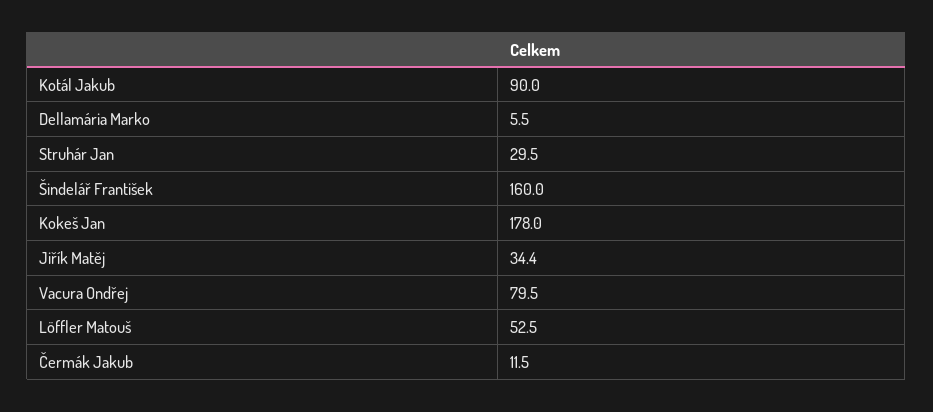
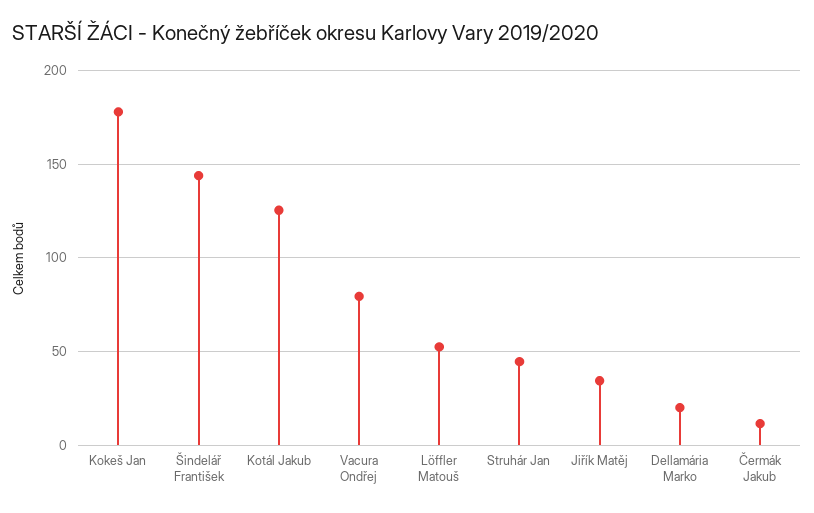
Kotál Jakub: 90 -> 125
Dellamária Marko: 5.5 -> 20
Struhár Jan: 29.5 -> 45
Šindelář František: 160 -> 145

